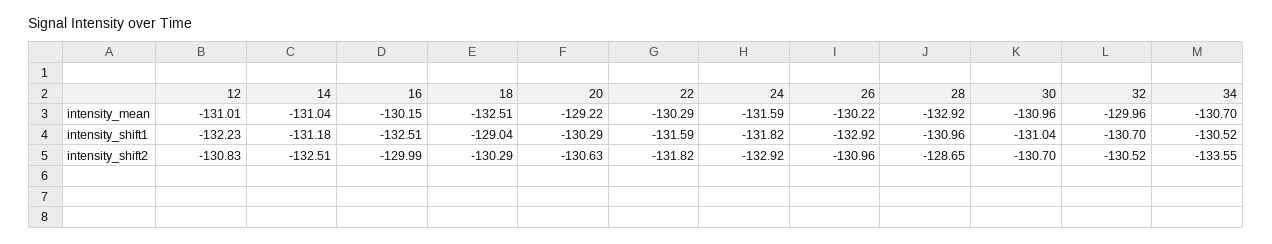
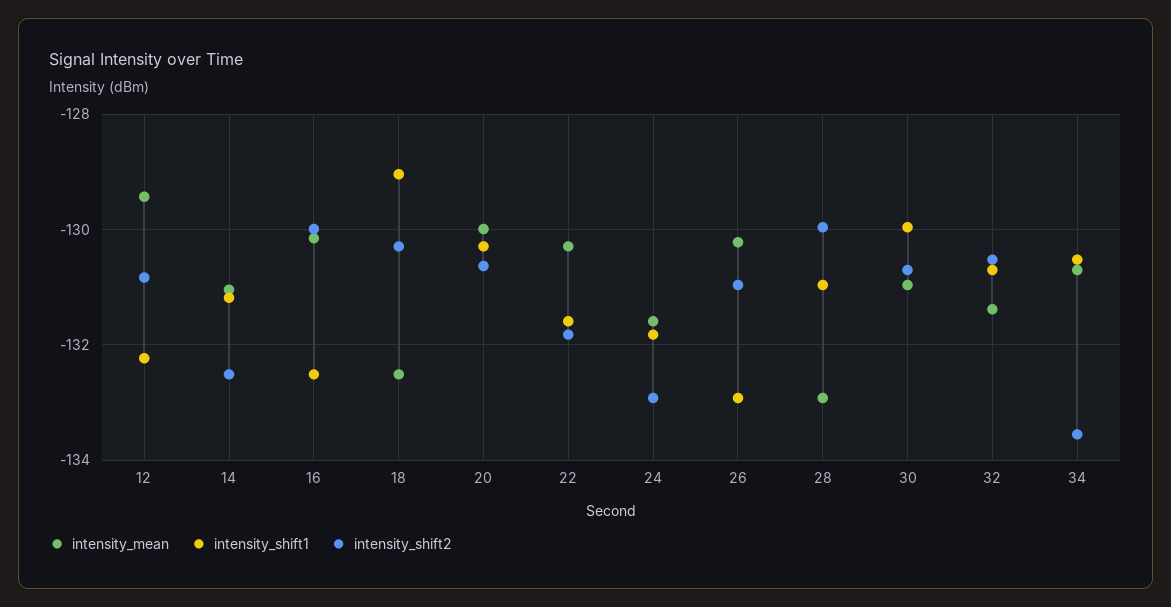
intensity_mean, 12: -131.01 -> -129.4
intensity_mean, 20: -129.22 -> -130
intensity_mean, 32: -129.96 -> -131.4
intensity_shift1, 30: -131.04 -> -130
intensity_shift2, 28: -128.65 -> -130

